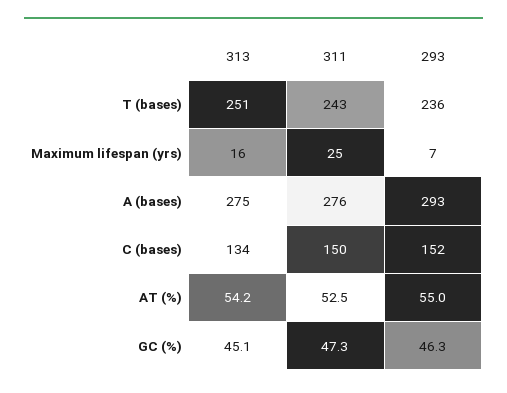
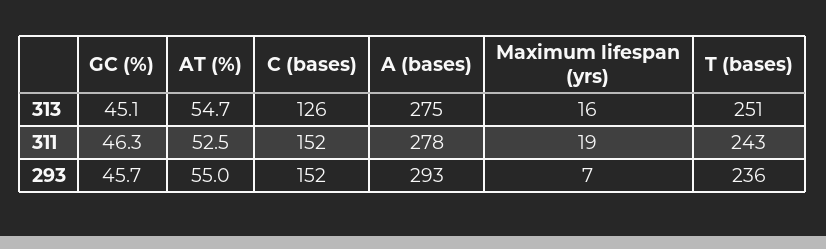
311, Maximum lifespan (yrs): 25 -> 19
311, A (bases): 276 -> 278
313, C (bases): 134 -> 126
311, C (bases): 150 -> 152
313, AT (%): 54.2 -> 54.7
311, GC (%): 47.3 -> 46.3
293, GC (%): 46.3 -> 45.7

